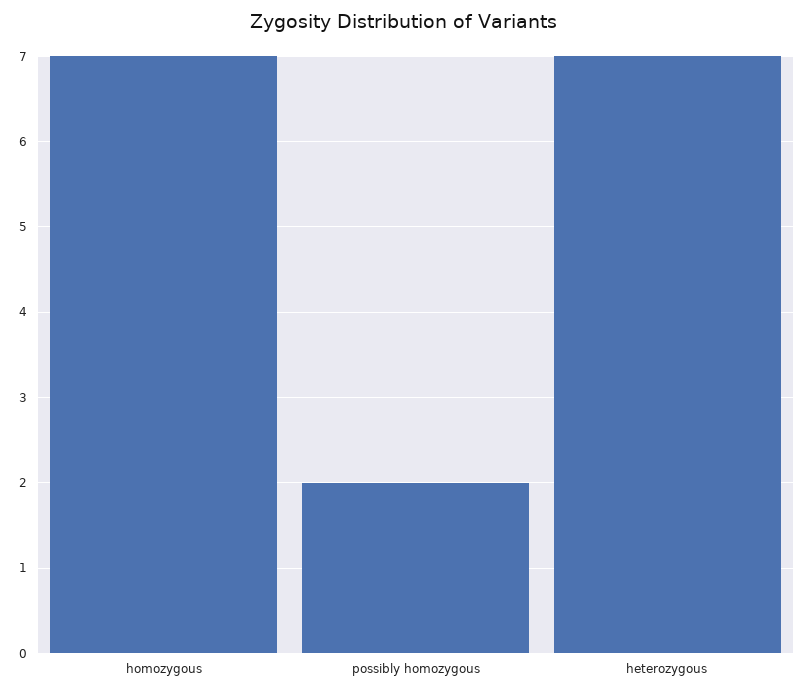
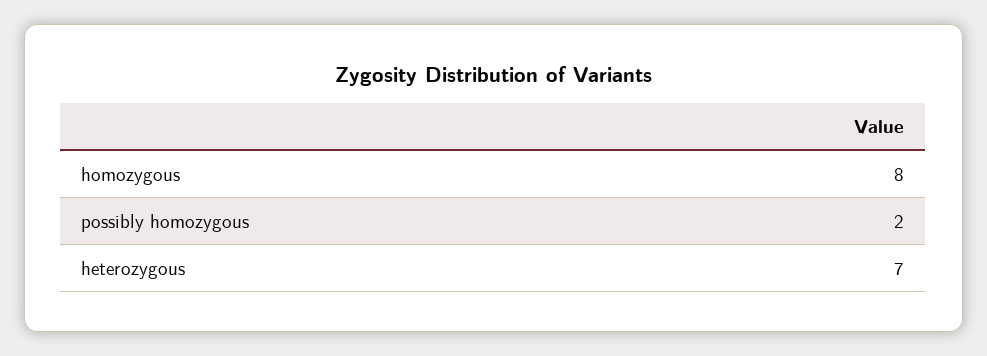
homozygous: 7 -> 8

